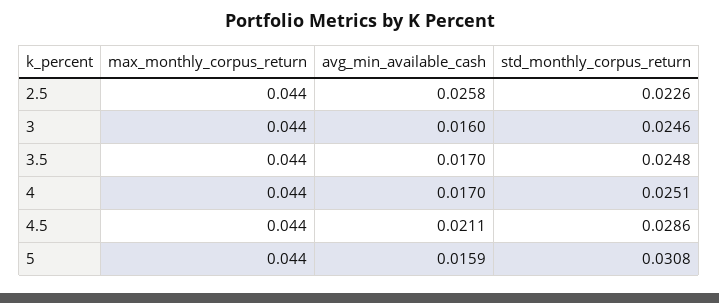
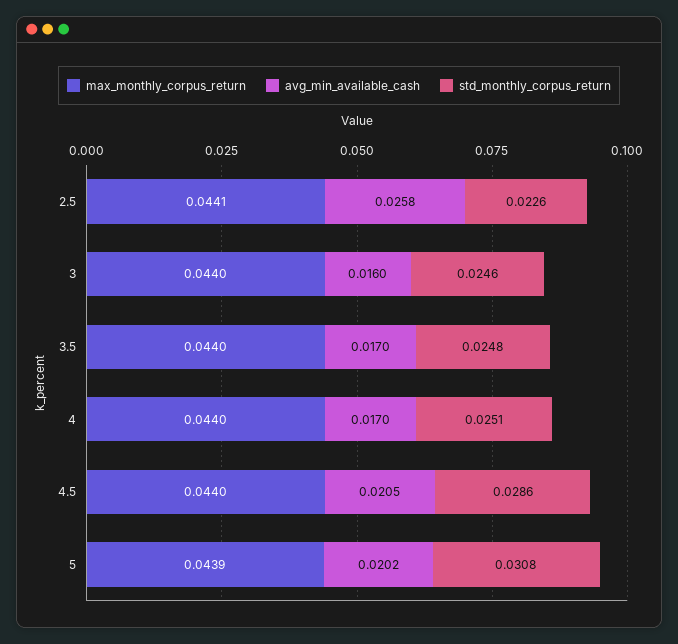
max_monthly_corpus_return, 2.5: 0.044 -> 0.0441
avg_min_available_cash, 4.5: 0.0211 -> 0.0205
max_monthly_corpus_return, 5: 0.044 -> 0.0439
avg_min_available_cash, 5: 0.0159 -> 0.0202

